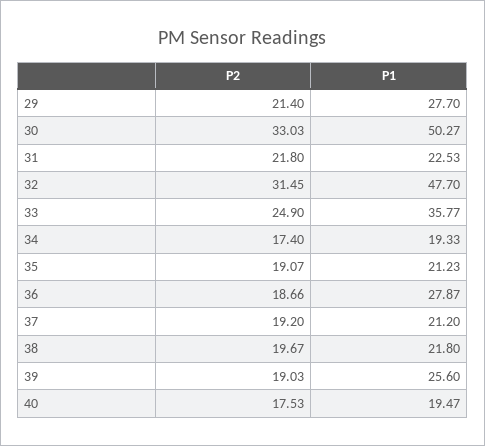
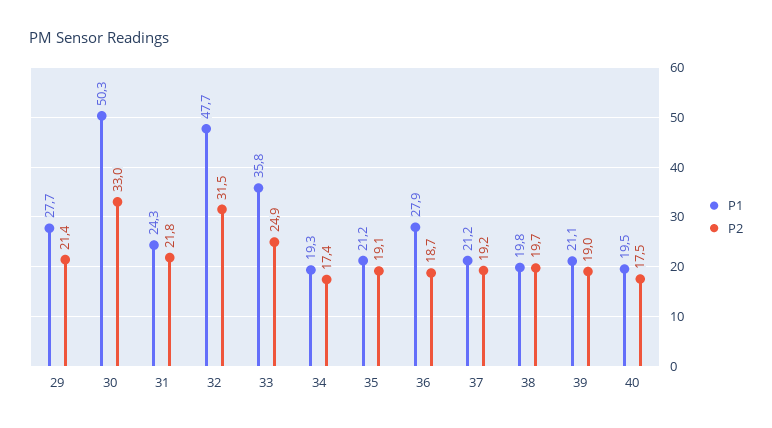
P1, 31: 22.53 -> 24.3
P1, 38: 21.8 -> 19.8
P1, 39: 25.6 -> 21.1

